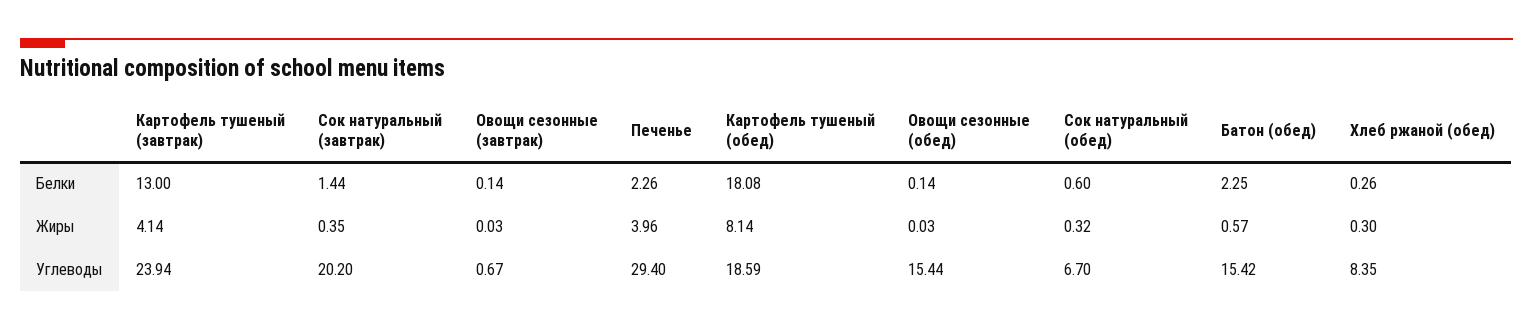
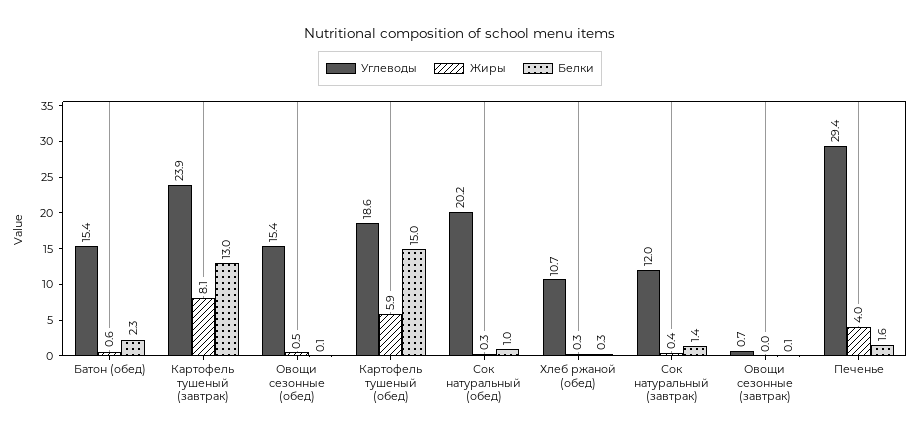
Белки, Печенье: 2.26 -> 1.6
Белки, Картофель тушеный (обед): 18.08 -> 15
Белки, Сок натуральный (обед): 0.6 -> 1
Жиры, Картофель тушеный (завтрак): 4.14 -> 8.1
Жиры, Картофель тушеный (обед): 8.14 -> 5.9
Жиры, Овощи сезонные (обед): 0.03 -> 0.5
Углеводы, Сок натуральный (завтрак): 20.2 -> 12
Углеводы, Сок натуральный (обед): 6.7 -> 20.2
Углеводы, Хлеб ржаной (обед): 8.35 -> 10.7

